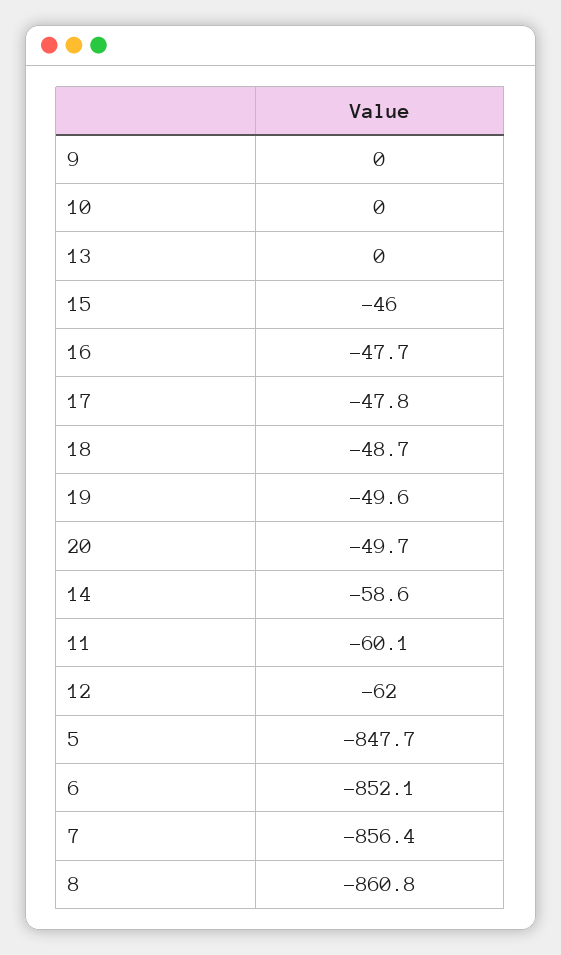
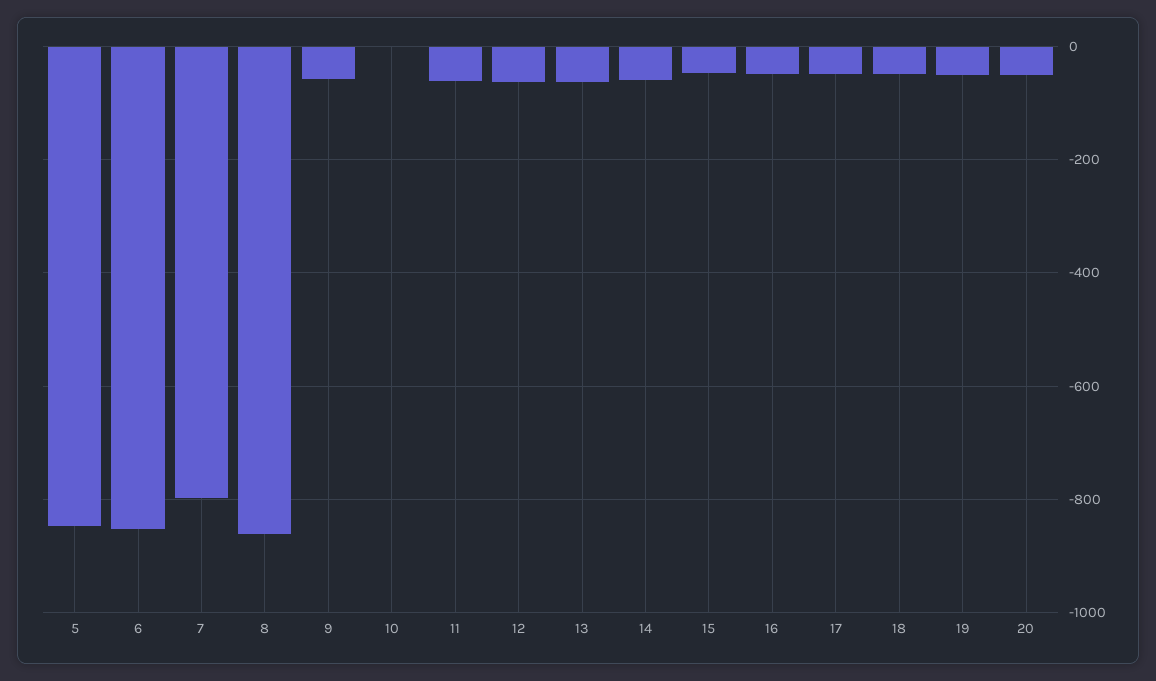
9: 0 -> -60
13: 0 -> -60
7: -856.4 -> -800

